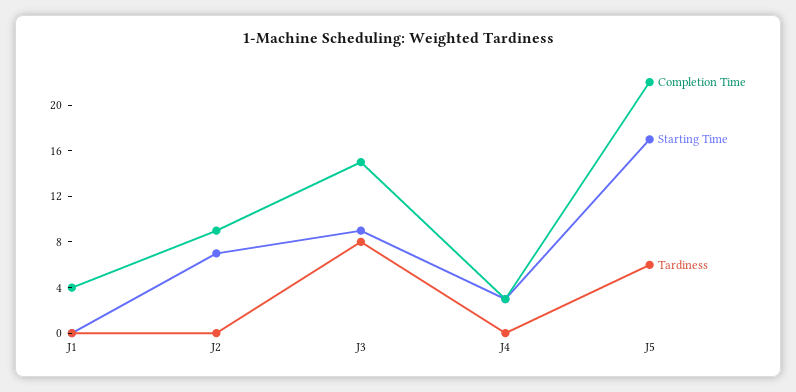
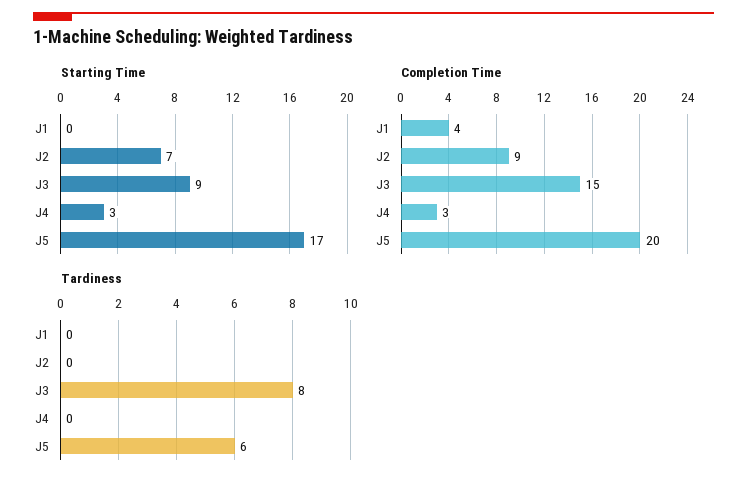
Completion Time, J5: 22 -> 20

